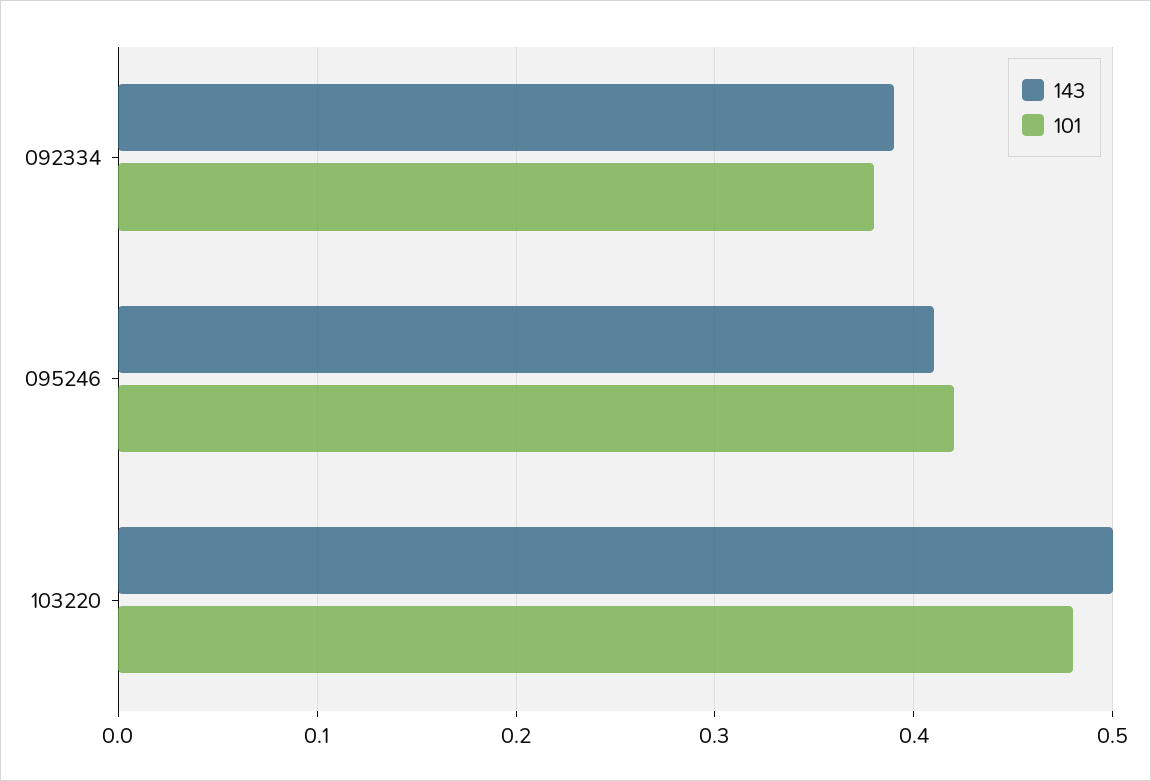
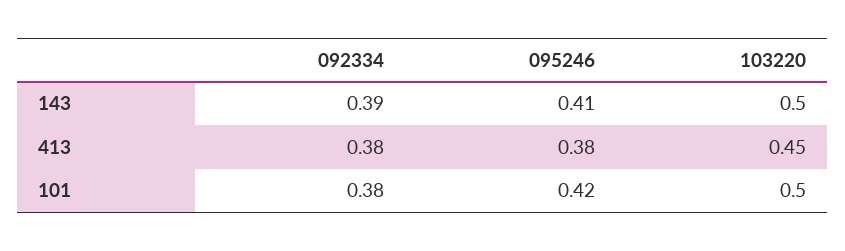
101, 103220: 0.48 -> 0.5
413, 092334: none -> 0.38
413, 095246: none -> 0.38
413, 103220: none -> 0.45

